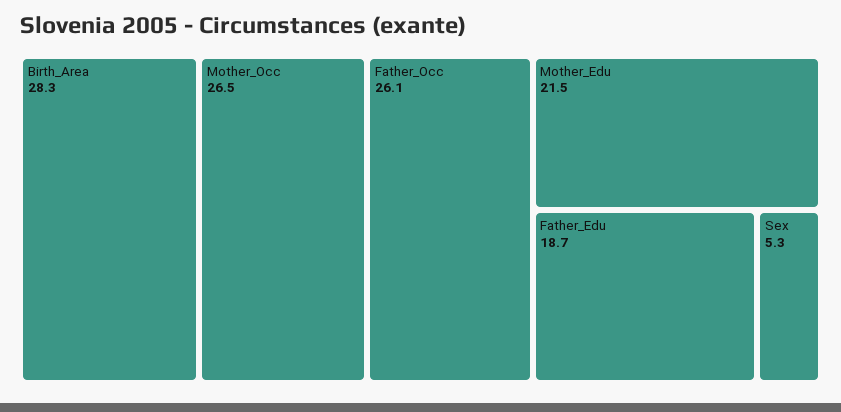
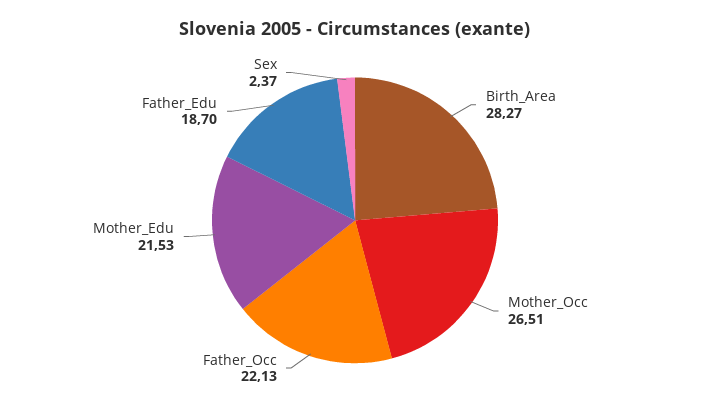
Father_Occ: 26.1 -> 22.13
Sex: 5.3 -> 2.37

